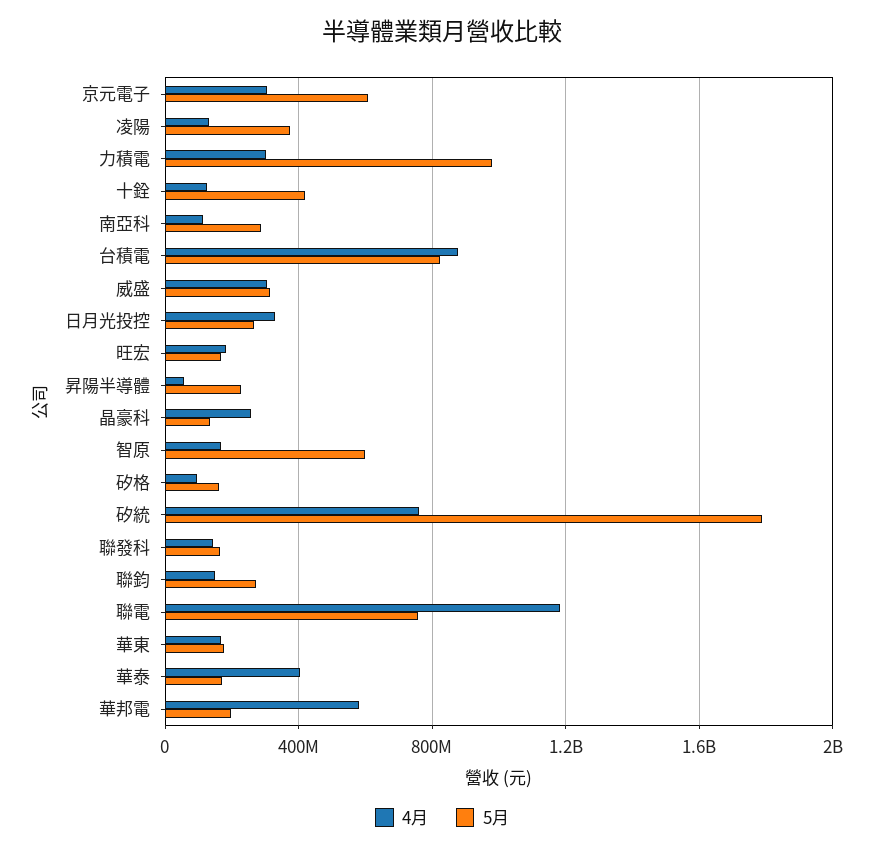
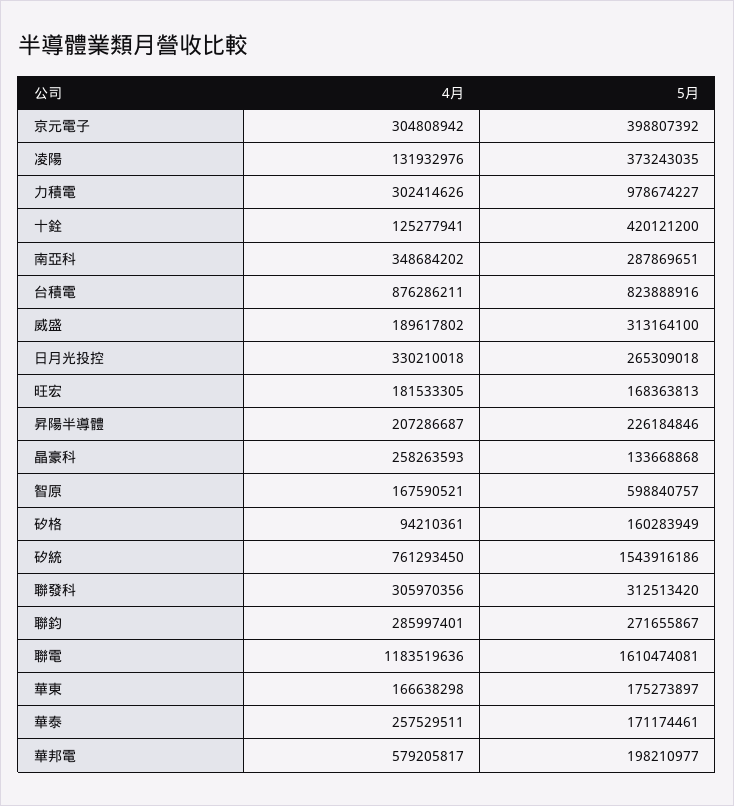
5月, 京元電子: 600000000 -> 398807392
4月, 南亞科: 100000000 -> 348684202
4月, 威盛: 300000000 -> 189617802
4月, 昇陽半導體: 50000000 -> 207286687
5月, 矽統: 1800000000 -> 1543916186
4月, 聯發科: 150000000 -> 305970356
5月, 聯發科: 150000000 -> 312513420
4月, 聯鈞: 150000000 -> 285997401
5月, 聯電: 750000000 -> 1610474081
4月, 華泰: 400000000 -> 257529511

